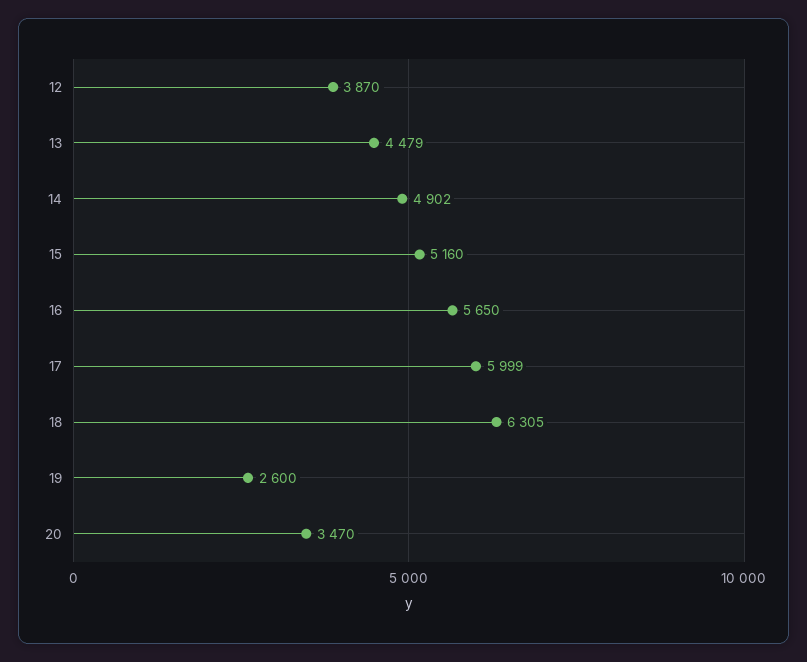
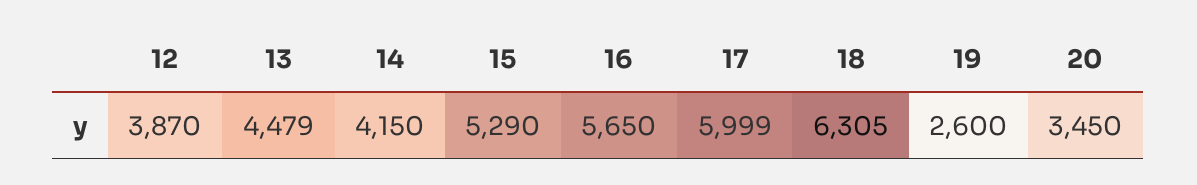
14: 4902 -> 4150
15: 5160 -> 5290
20: 3470 -> 3450

